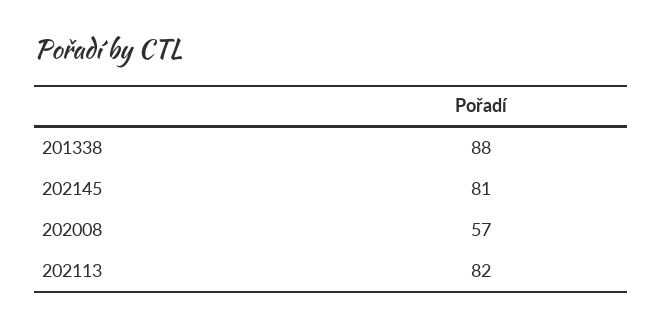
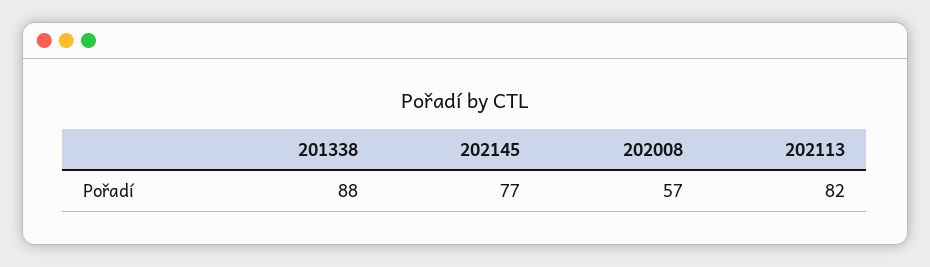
202145: 81 -> 77

